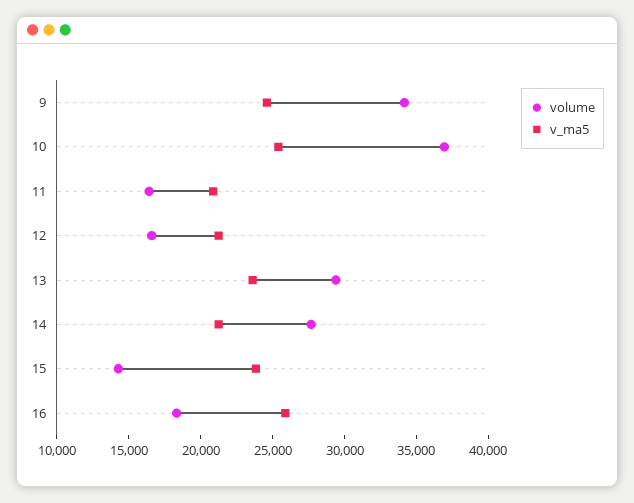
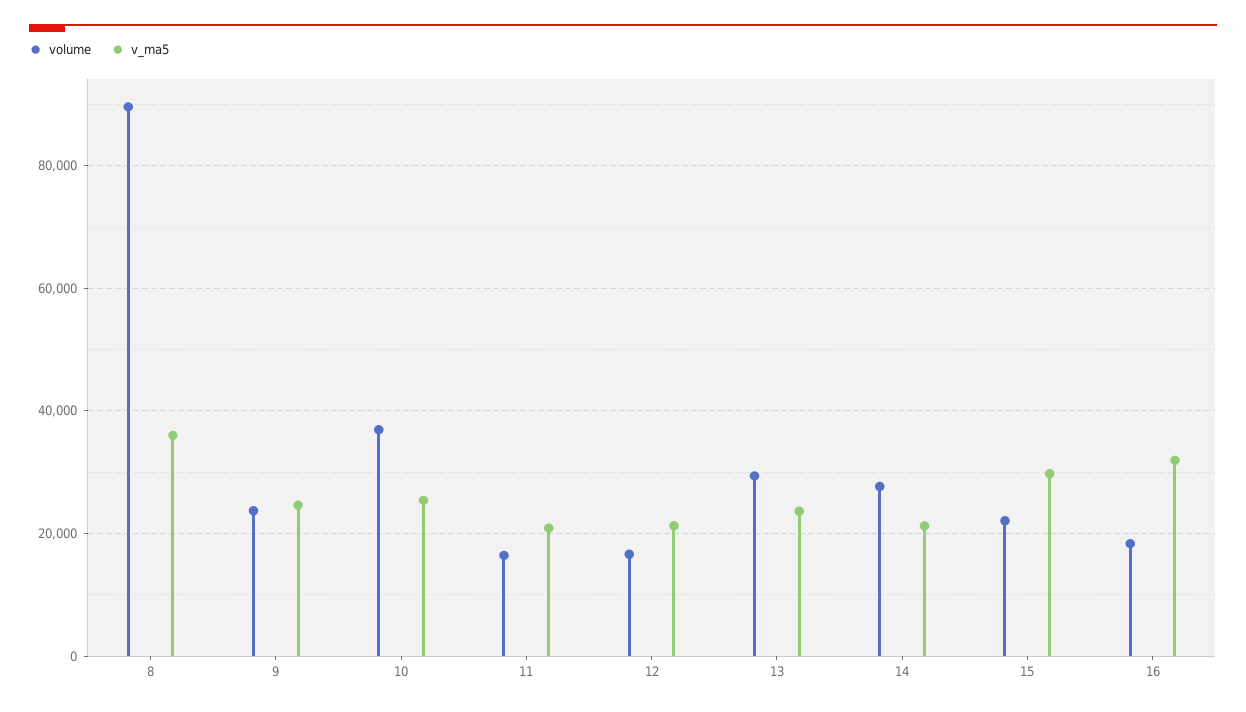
volume, 9: 34000 -> 24000
volume, 15: 14000 -> 22000
v_ma5, 15: 24000 -> 30000
v_ma5, 16: 26000 -> 32000
volume, 8: none -> 90000
v_ma5, 8: none -> 36000

